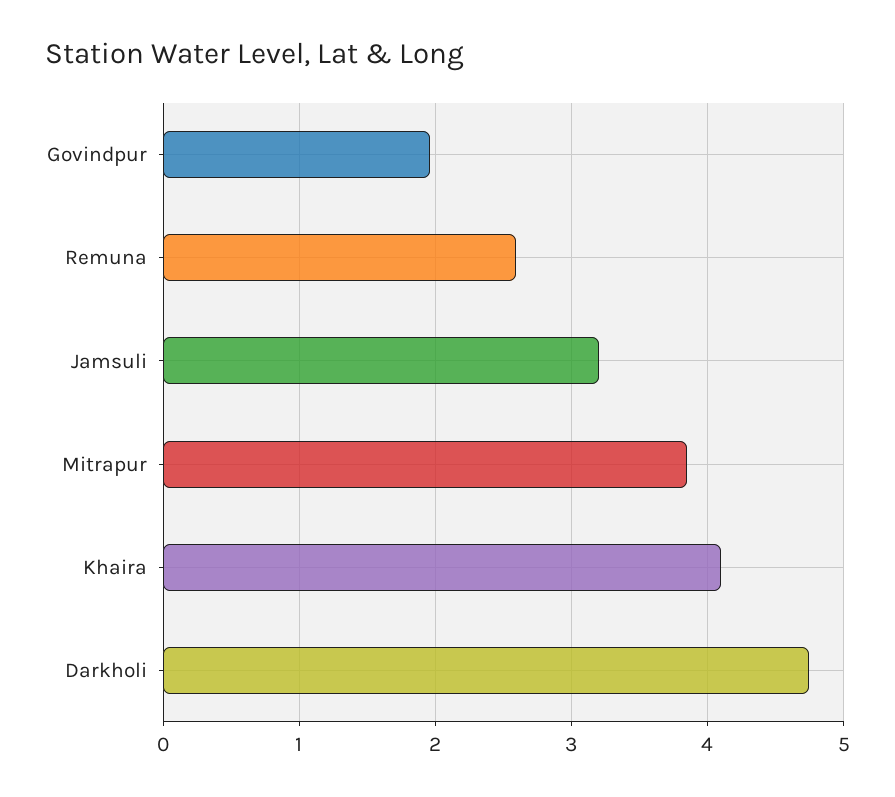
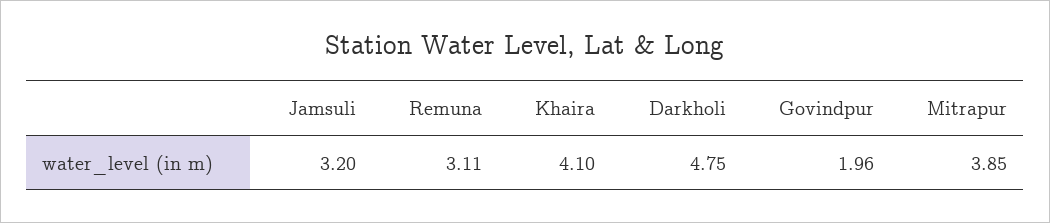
Remuna: 2.6 -> 3.11

